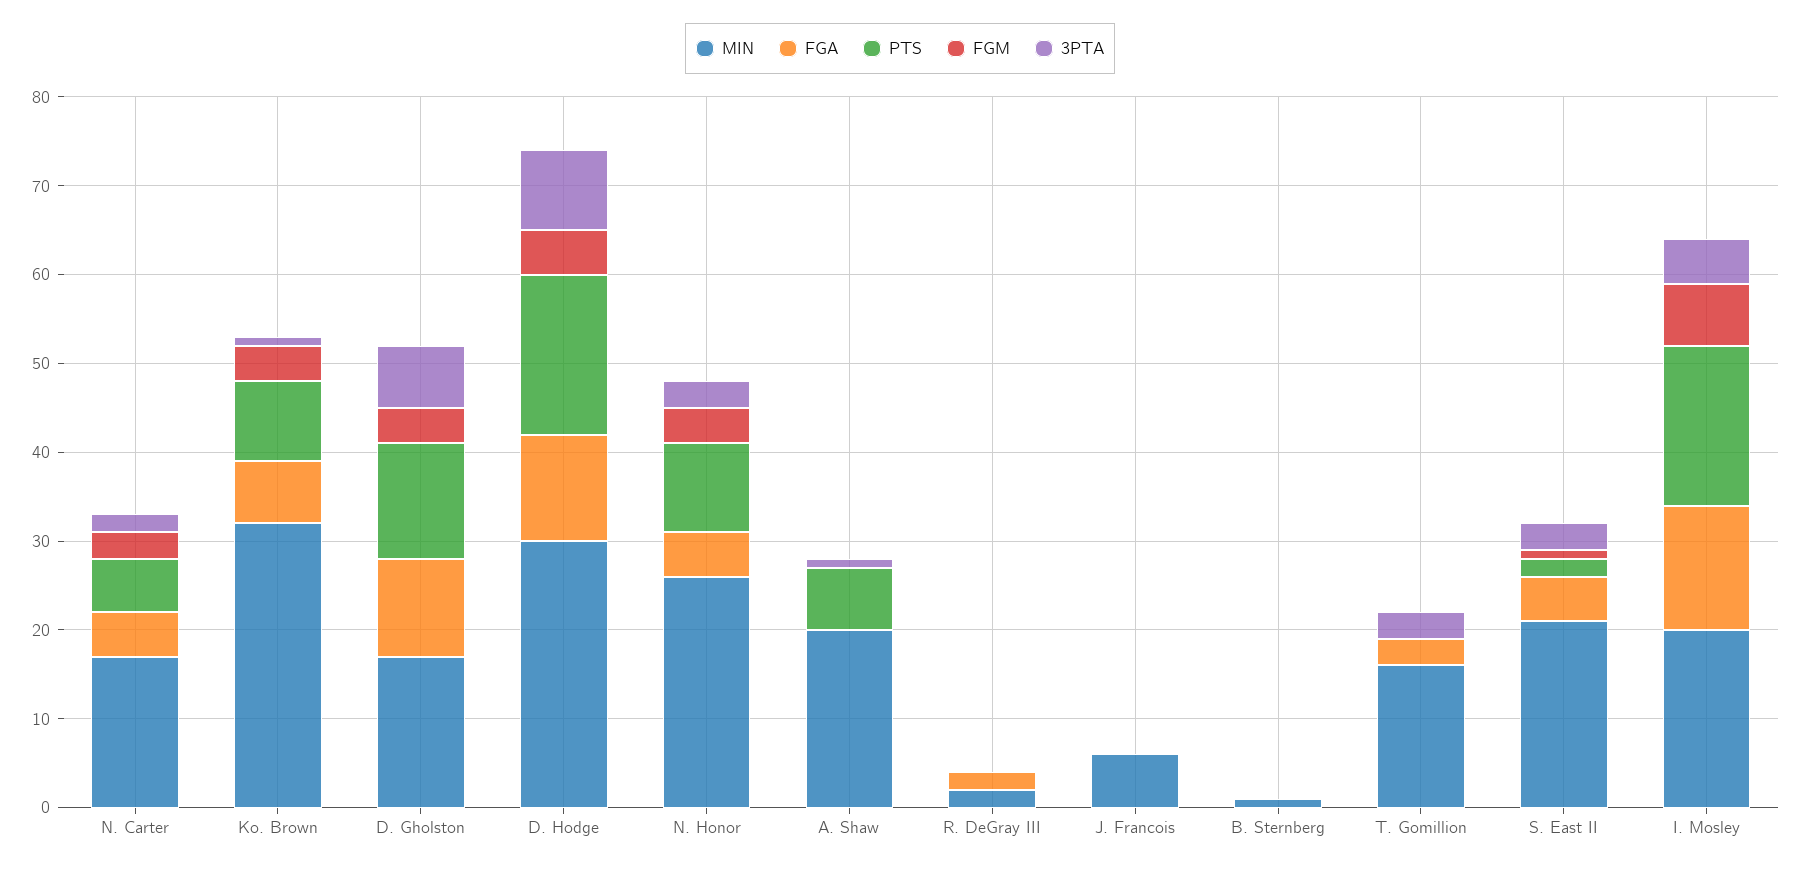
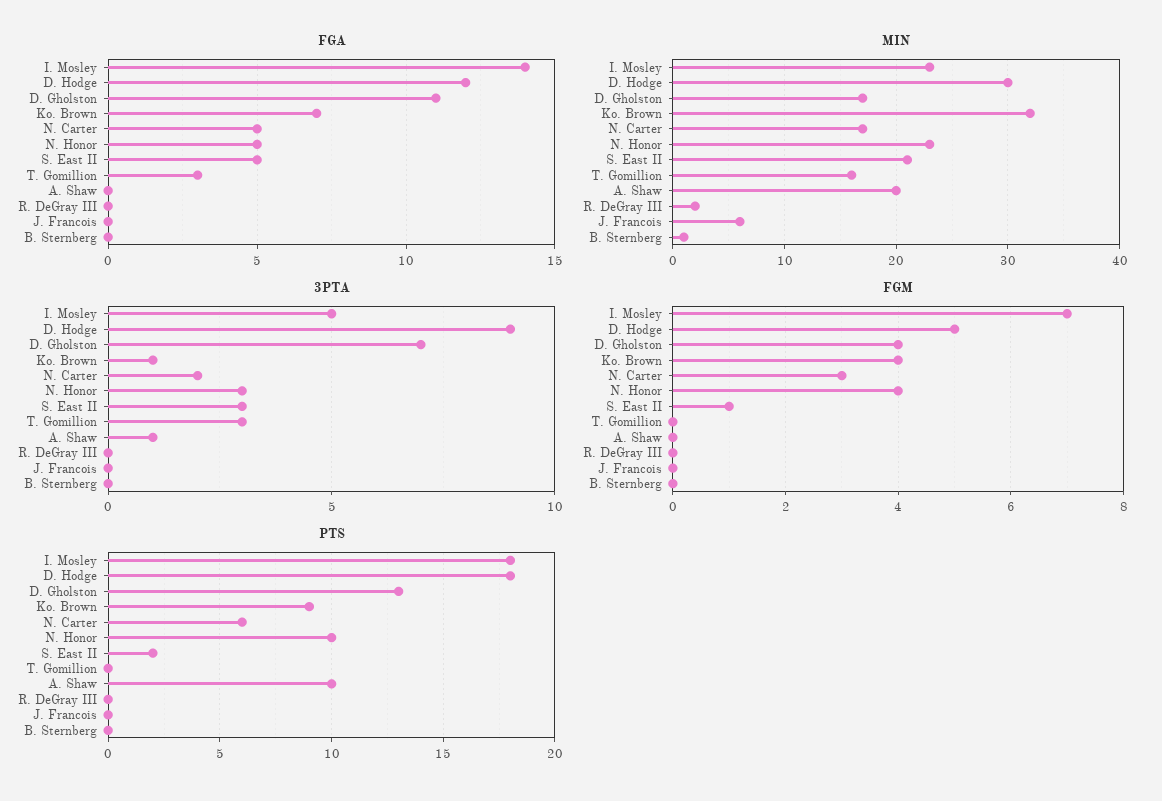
MIN, N. Honor: 26 -> 23
PTS, A. Shaw: 7 -> 10
FGA, R. DeGray III: 2 -> 0
MIN, I. Mosley: 20 -> 23

